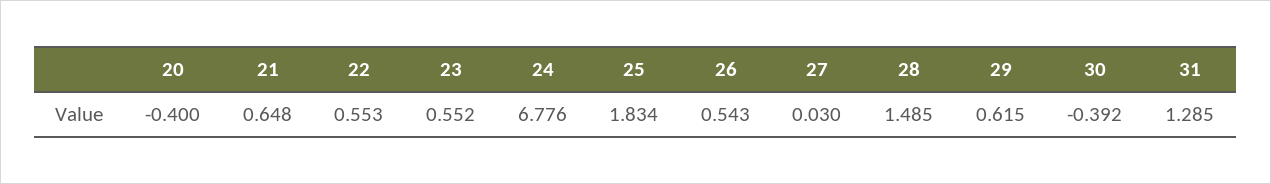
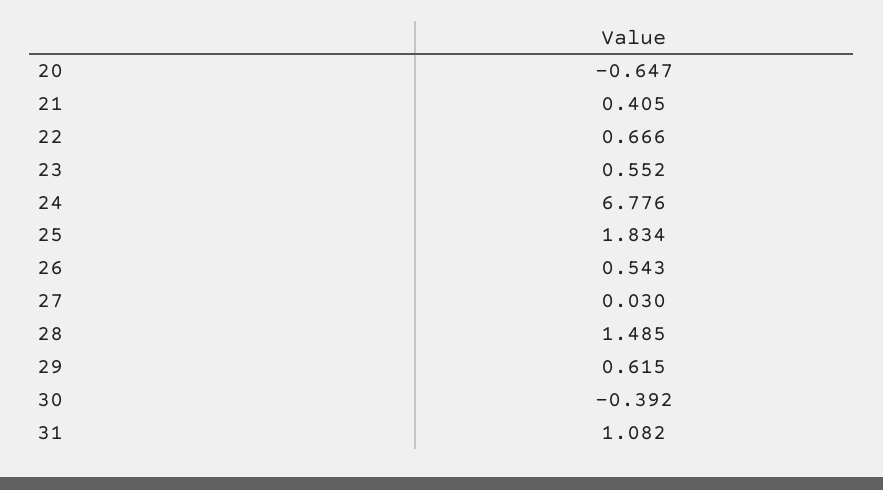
20: -0.4 -> -0.647
21: 0.648 -> 0.405
22: 0.553 -> 0.666
31: 1.285 -> 1.082

